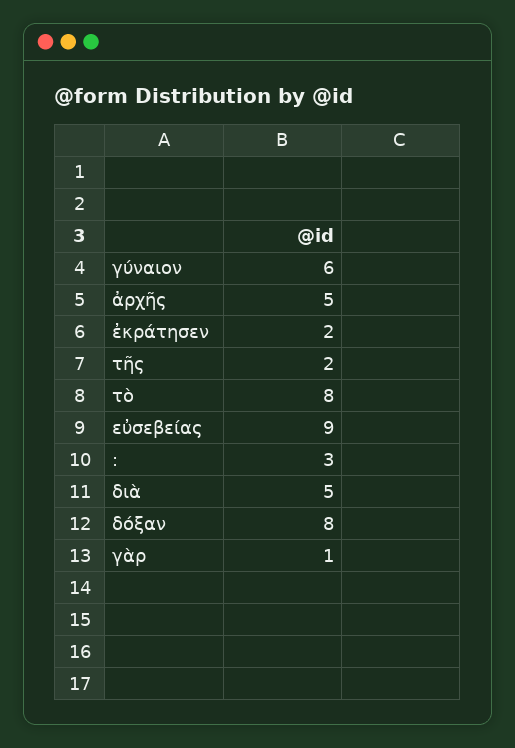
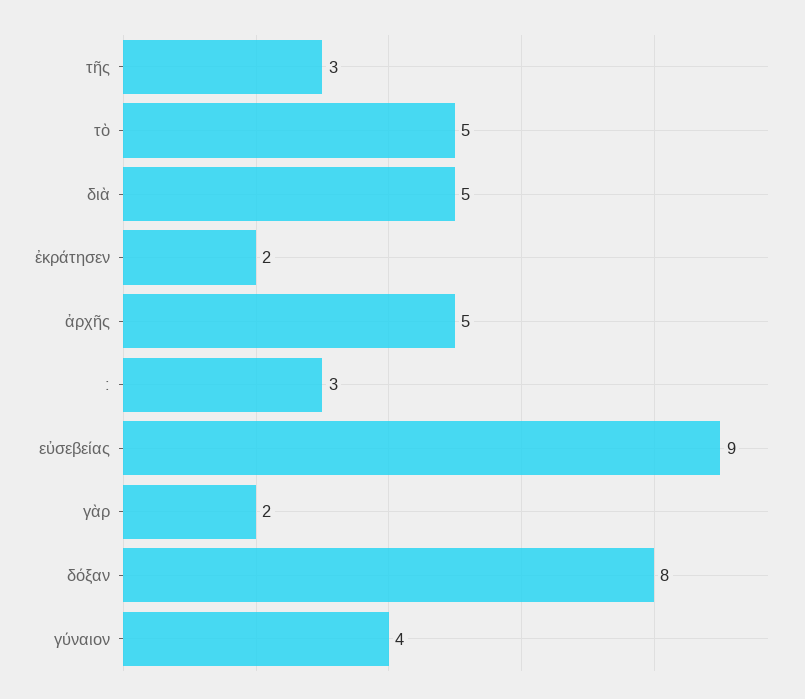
γύναιον: 6 -> 4
τῆς: 2 -> 3
τὸ: 8 -> 5
γὰρ: 1 -> 2

